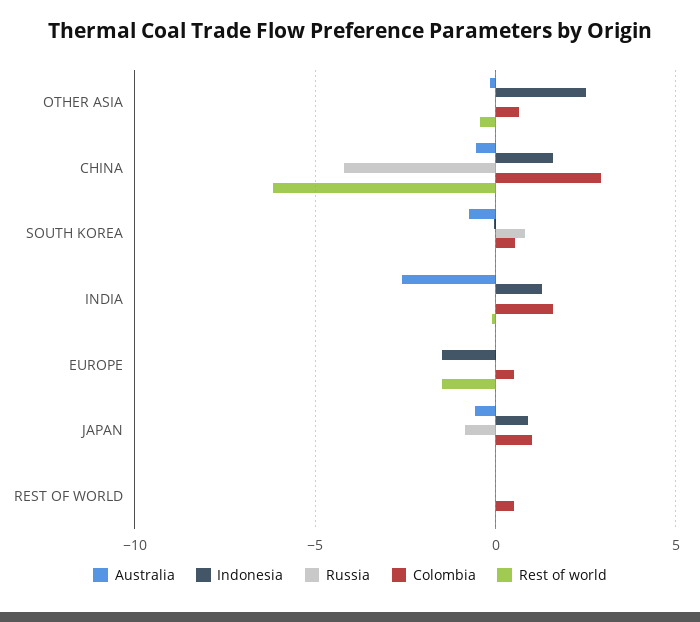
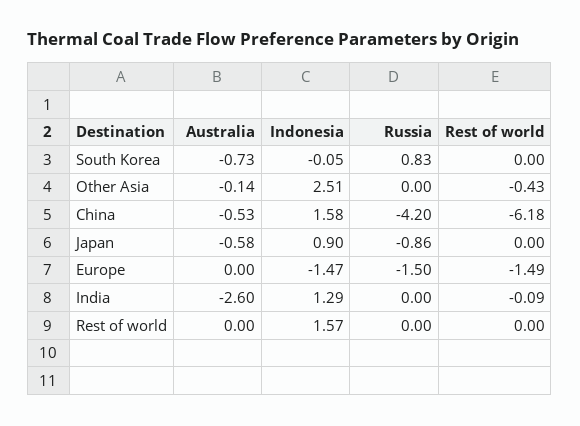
Colombia, OTHER ASIA: 0.5 -> none
Colombia, CHINA: 3 -> none
Colombia, SOUTH KOREA: 0.5 -> none
Colombia, INDIA: 1.5 -> none
Russia, EUROPE: 0 -> -1.5
Colombia, EUROPE: 0.5 -> none
Colombia, JAPAN: 1 -> none
Indonesia, REST OF WORLD: 0 -> 1.57
Colombia, REST OF WORLD: 0.5 -> none

